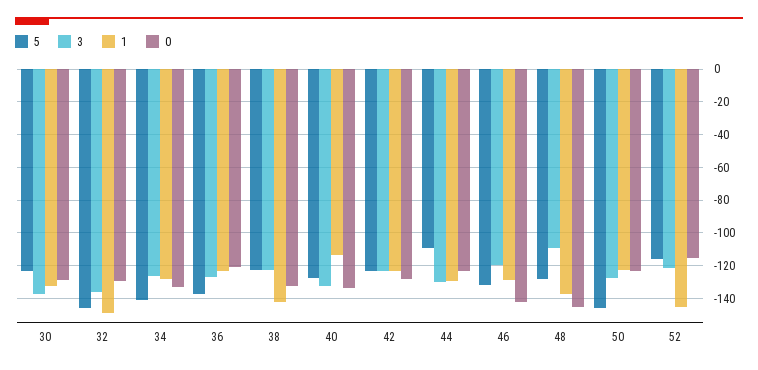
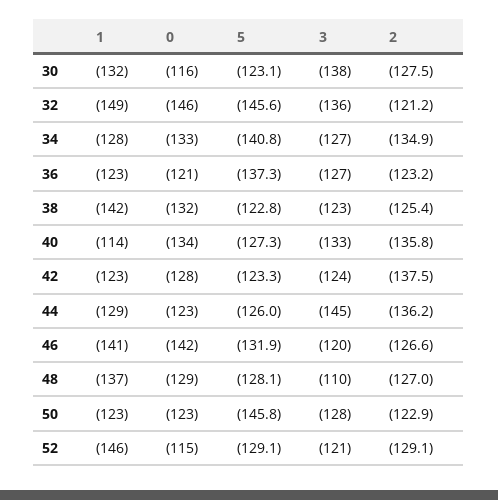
0, 30: -130 -> -116
0, 32: -130 -> -146
5, 44: -110 -> -126
3, 44: -130 -> -145
1, 46: -130 -> -141
0, 48: -145 -> -129
5, 52: -115 -> -129.1
2, 30: none -> -127.5
2, 32: none -> -121.2
2, 34: none -> -134.9
2, 36: none -> -123.2
2, 38: none -> -125.4
2, 40: none -> -135.8
2, 42: none -> -137.5
2, 44: none -> -136.2
2, 46: none -> -126.6
2, 48: none -> -127
2, 50: none -> -122.9
2, 52: none -> -129.1

